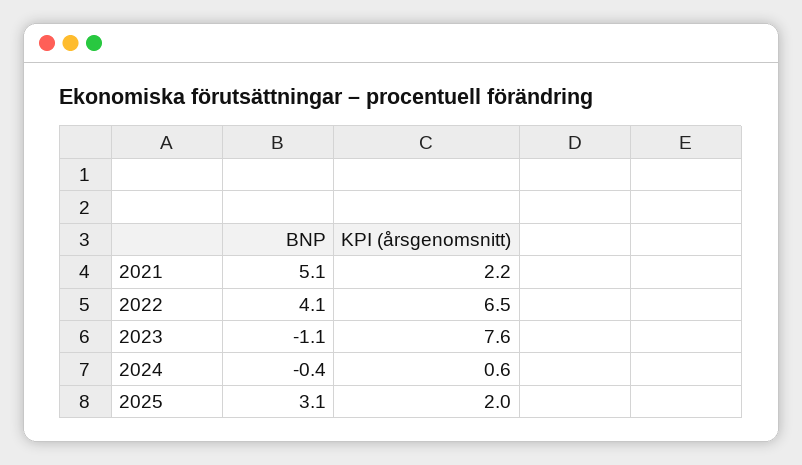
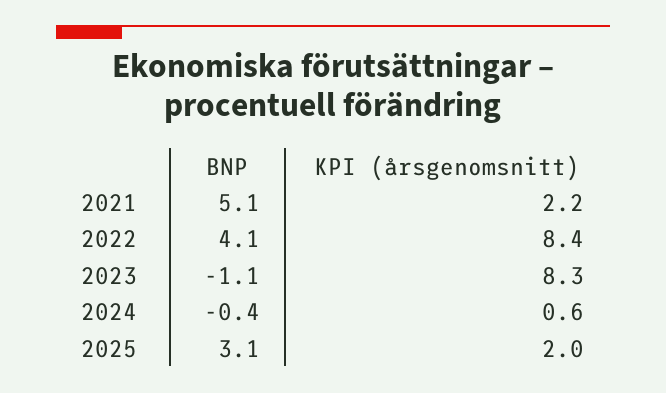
KPI (årsgenomsnitt), 2022: 6.5 -> 8.4
KPI (årsgenomsnitt), 2023: 7.6 -> 8.3

